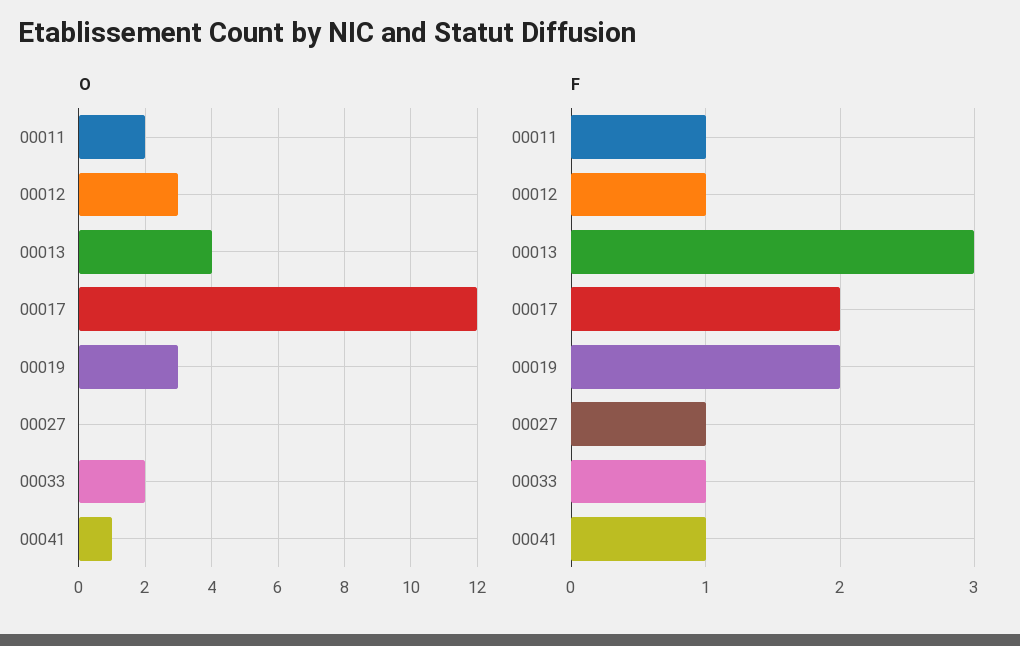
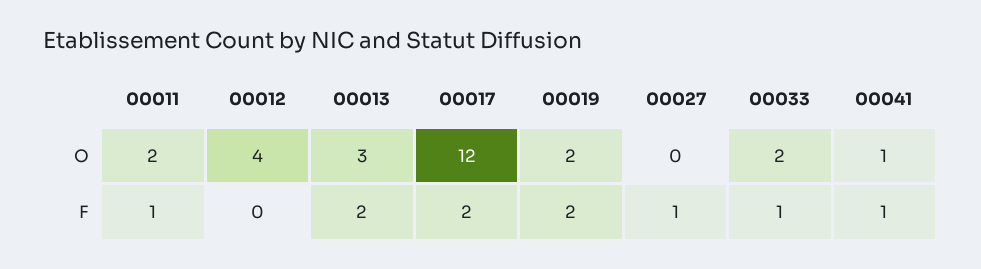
O, 00012: 3 -> 4
O, 00013: 4 -> 3
O, 00019: 3 -> 2
F, 00012: 1 -> 0
F, 00013: 3 -> 2

